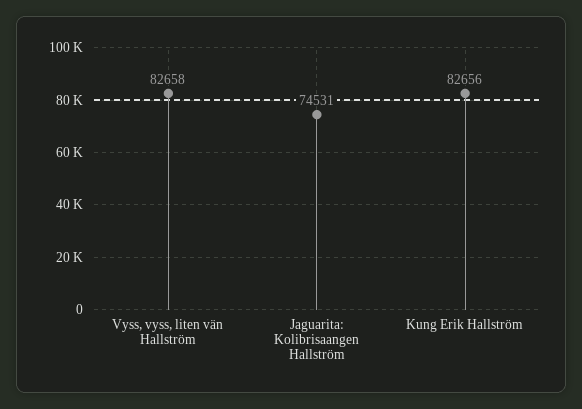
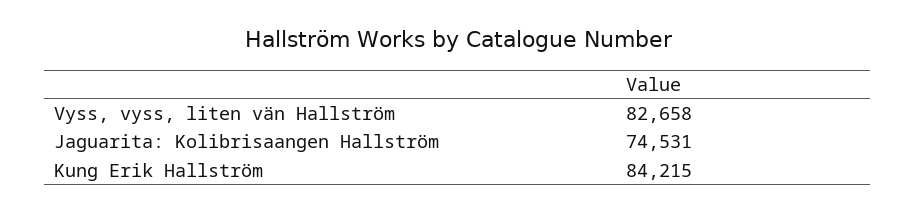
Kung Erik Hallström: 82656 -> 84215

